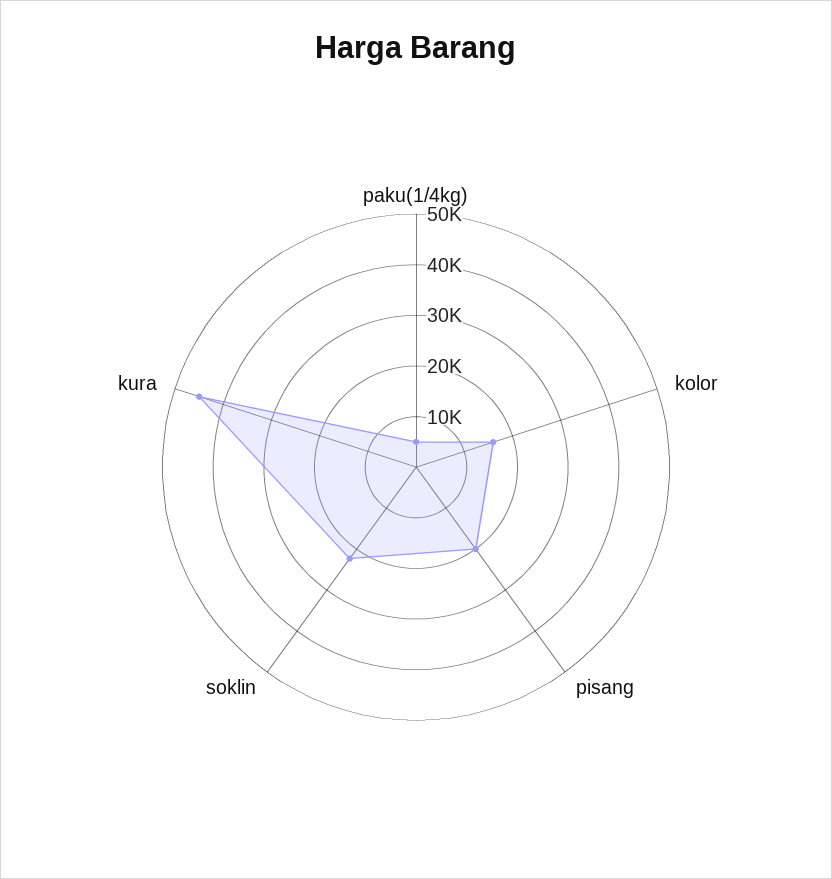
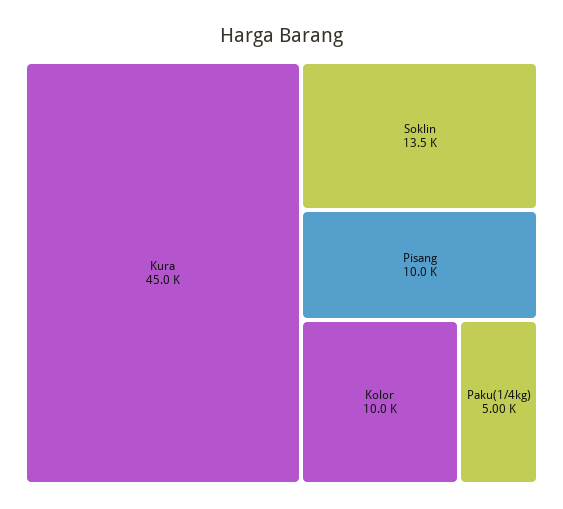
kolor: 16000 -> 10000
pisang: 20000 -> 10000
soklin: 22000 -> 13500

